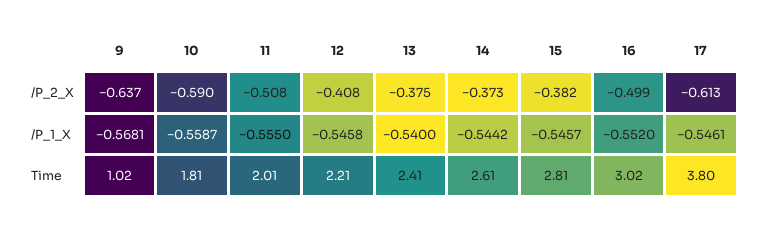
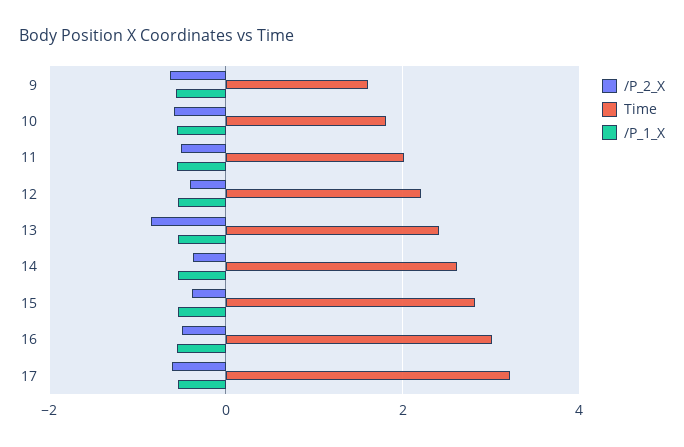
/P_2_X, 13: -0.375 -> -0.8
Time, 9: 1.02 -> 1.6
Time, 17: 3.8 -> 3.2

